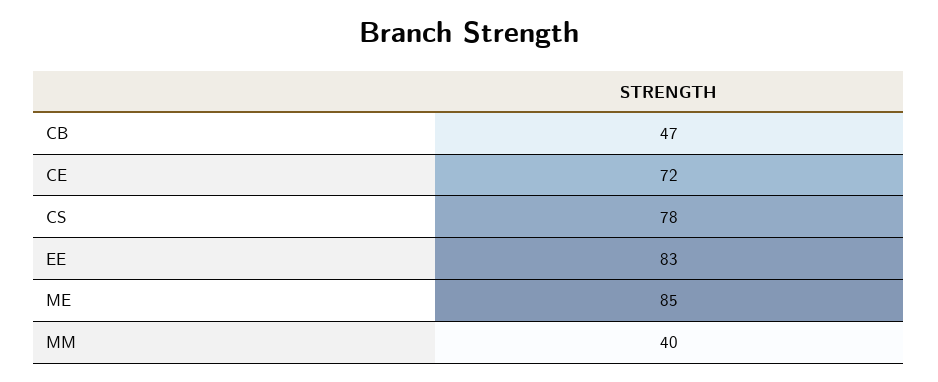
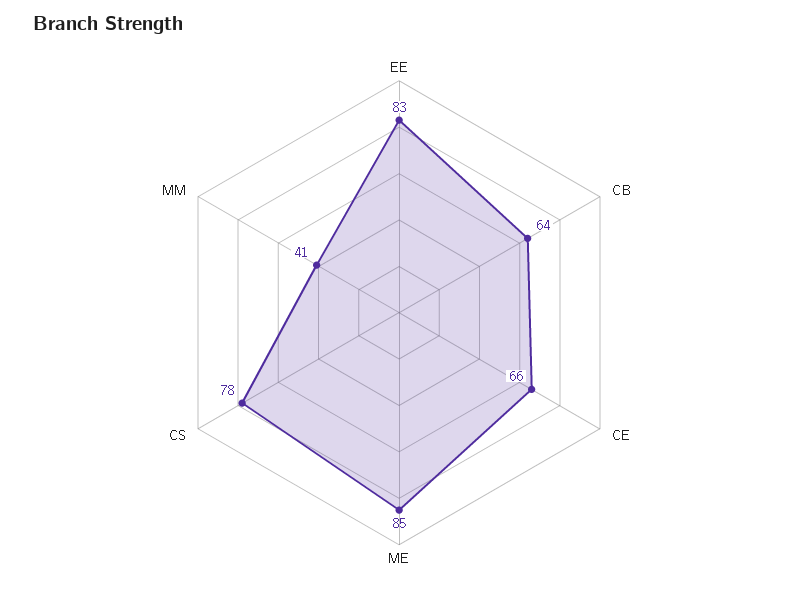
CB: 47 -> 64
CE: 72 -> 66
MM: 40 -> 41

